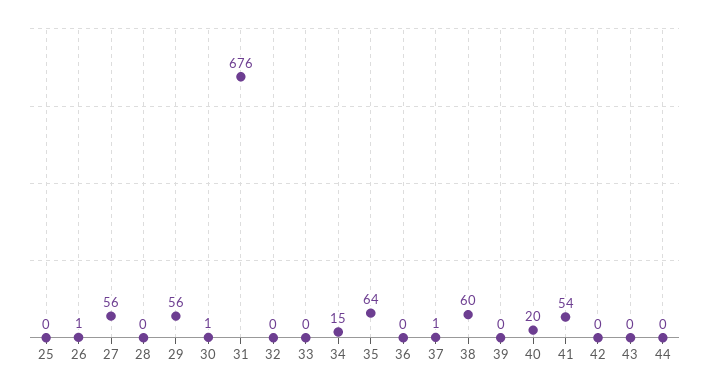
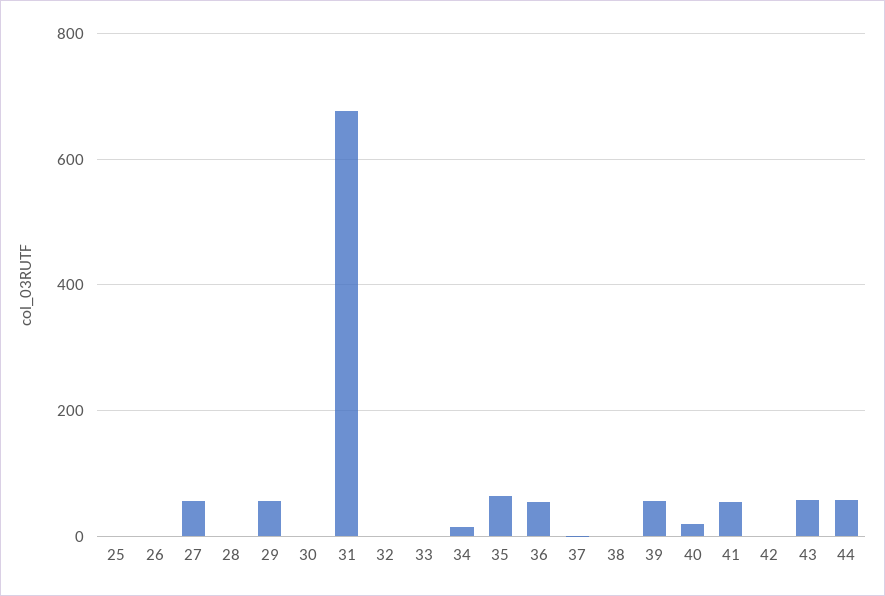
36: 0 -> 60
38: 60 -> 0
39: 0 -> 60
43: 0 -> 60
44: 0 -> 60

